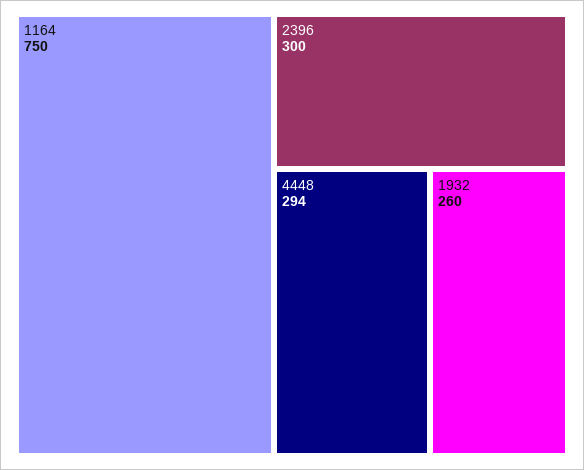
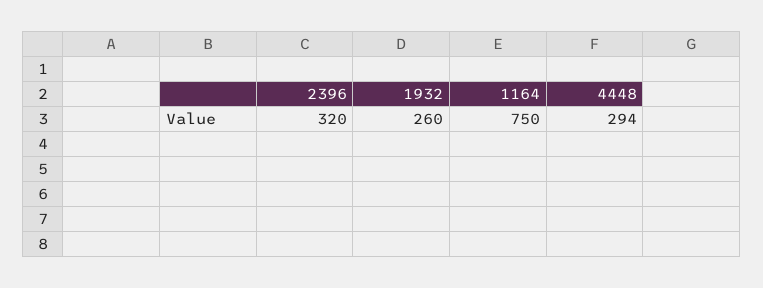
2396: 300 -> 320

